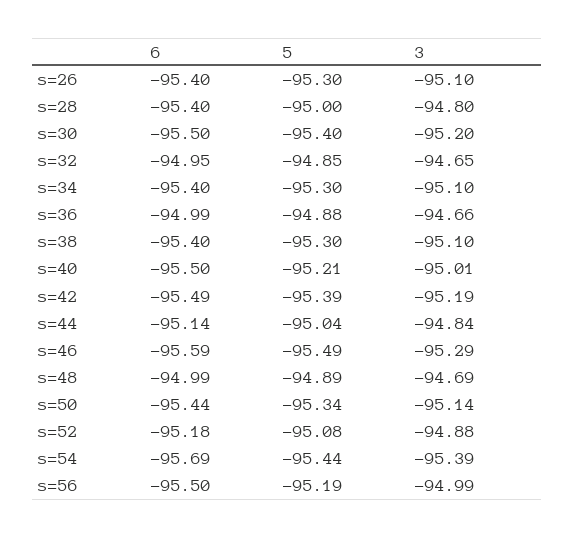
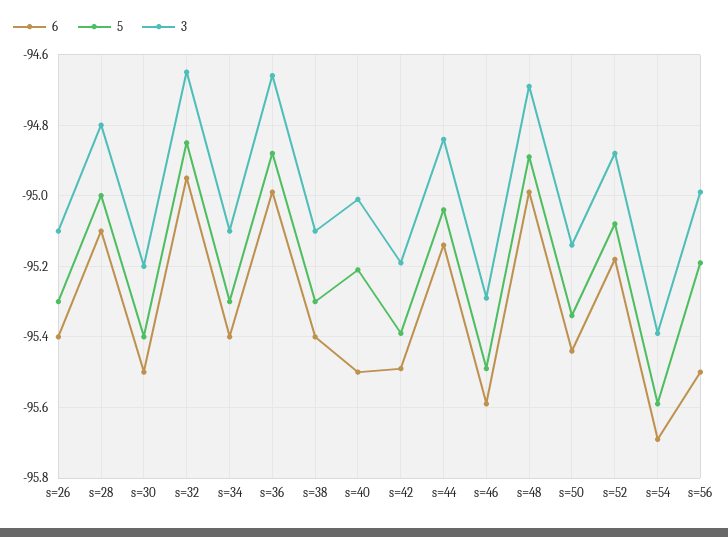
6, s=28: -95.4 -> -95.1
5, s=54: -95.44 -> -95.6

